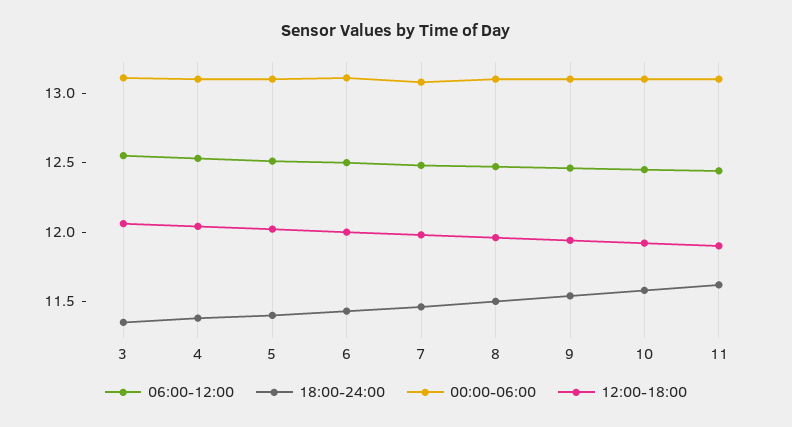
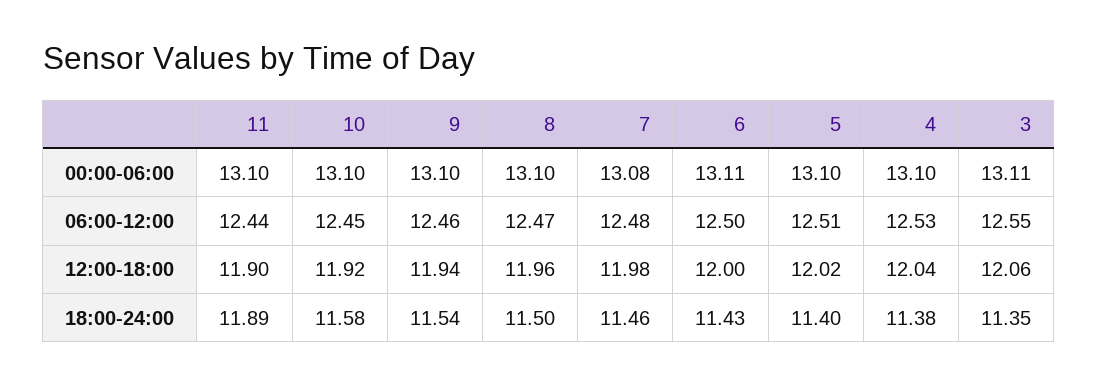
18:00-24:00, 11: 11.6 -> 11.89

